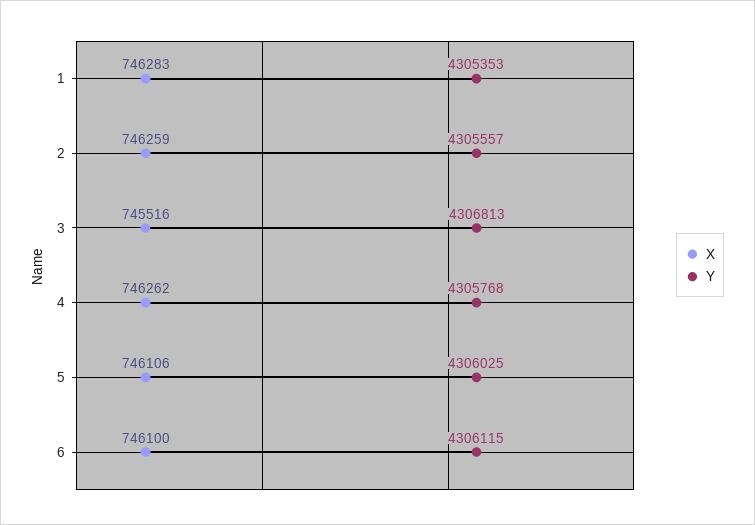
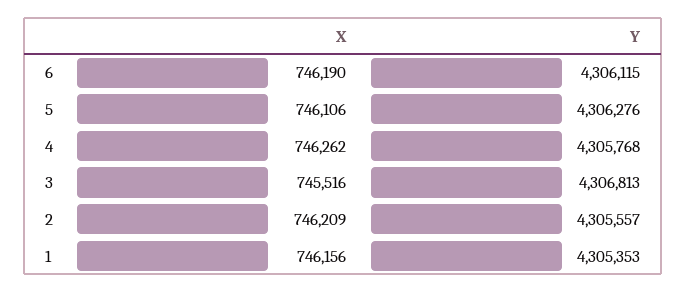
X, 1: 746283 -> 746156
X, 2: 746259 -> 746209
Y, 5: 4306025 -> 4306276
X, 6: 746100 -> 746190

